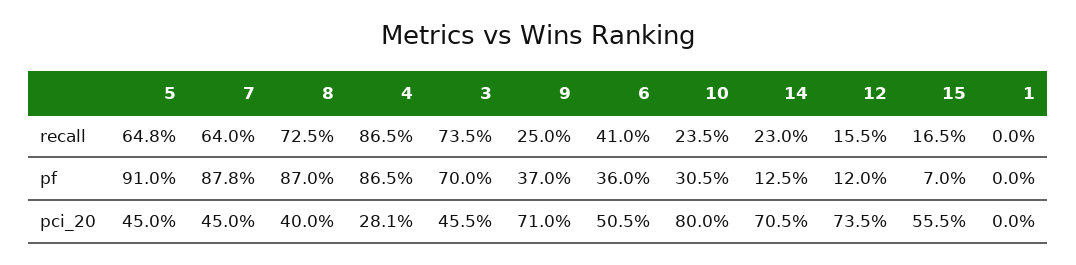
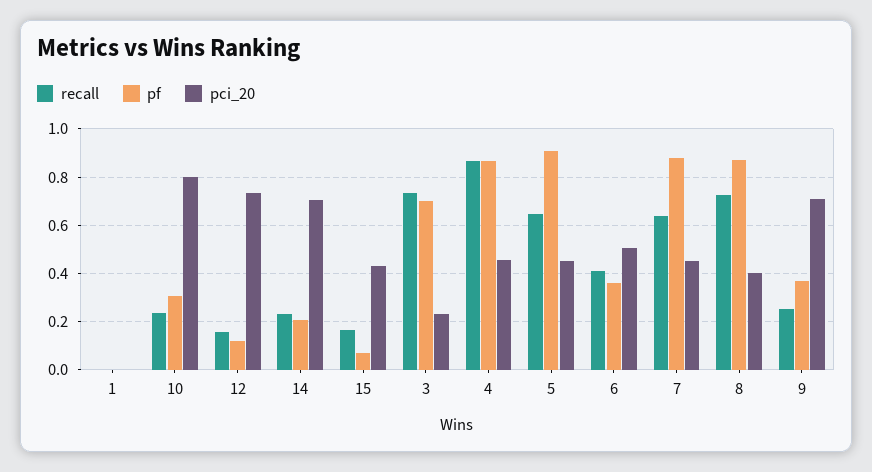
pf, 14: 0.125 -> 0.2
pci_20, 4: 0.281 -> 0.45
pci_20, 3: 0.455 -> 0.225
pci_20, 15: 0.555 -> 0.425

